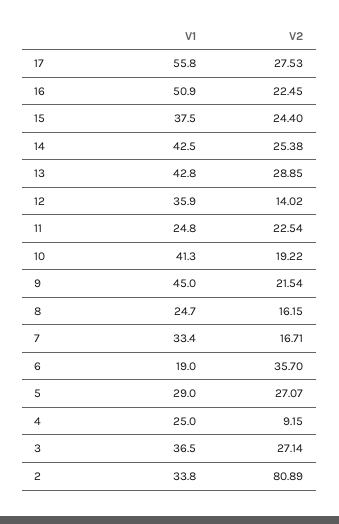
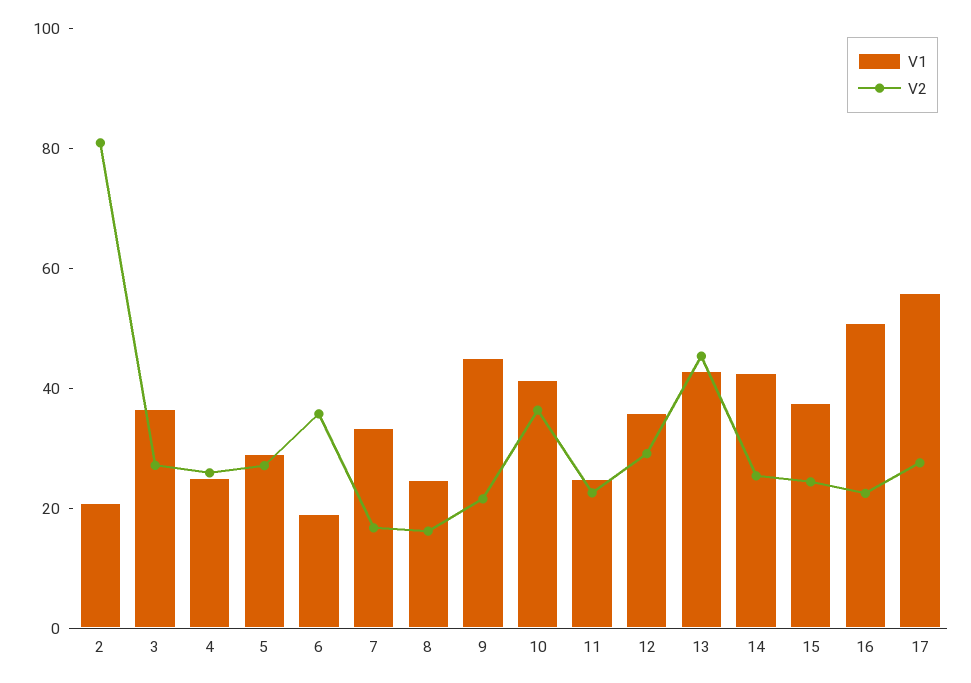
V2, 13: 28.85 -> 45
V2, 12: 14.02 -> 30
V2, 10: 19.22 -> 35
V2, 4: 9.15 -> 25
V1, 2: 33.8 -> 20

